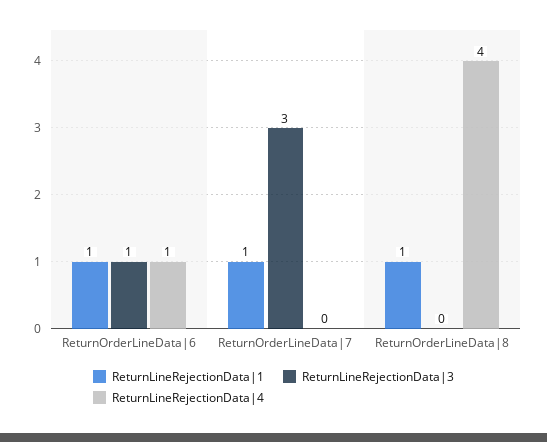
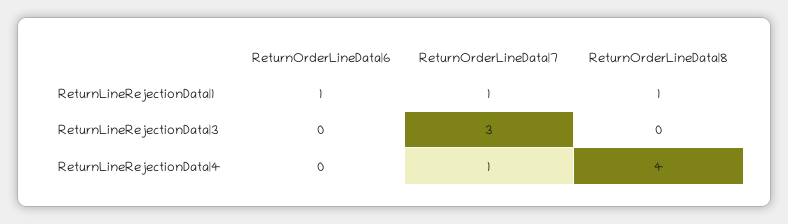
ReturnLineRejectionData|3, ReturnOrderLineData|6: 1 -> 0
ReturnLineRejectionData|4, ReturnOrderLineData|6: 1 -> 0
ReturnLineRejectionData|4, ReturnOrderLineData|7: 0 -> 1

